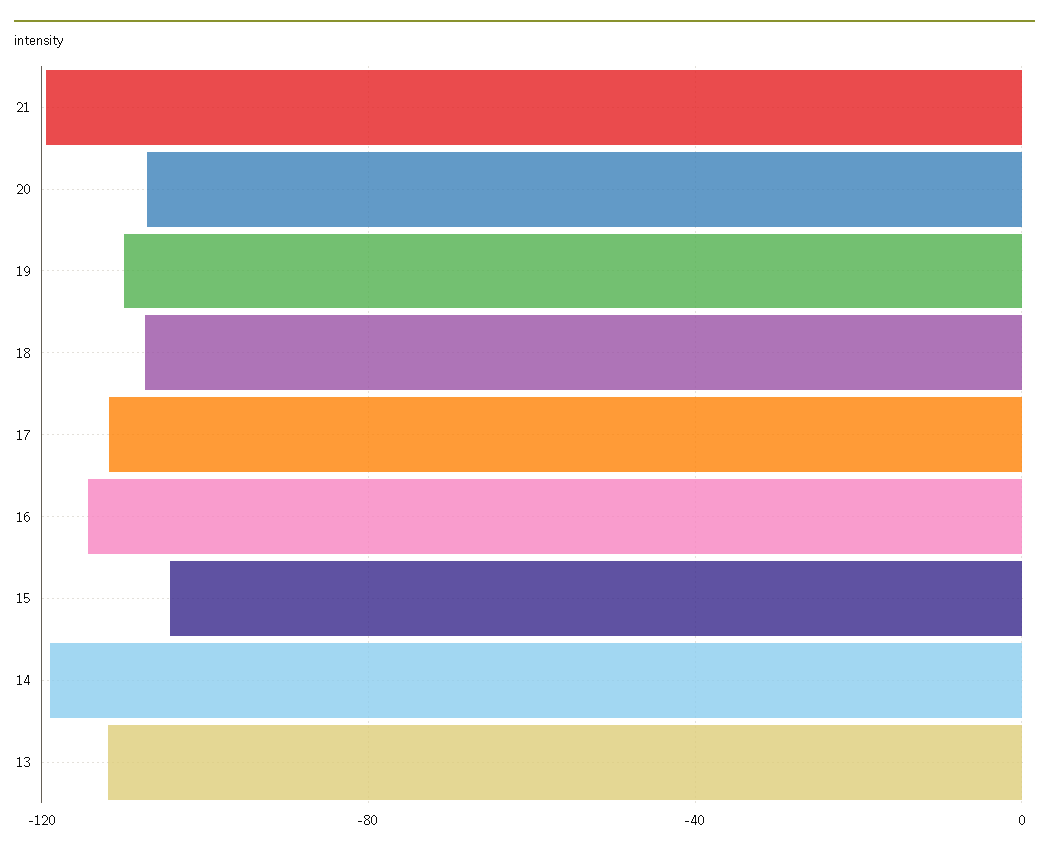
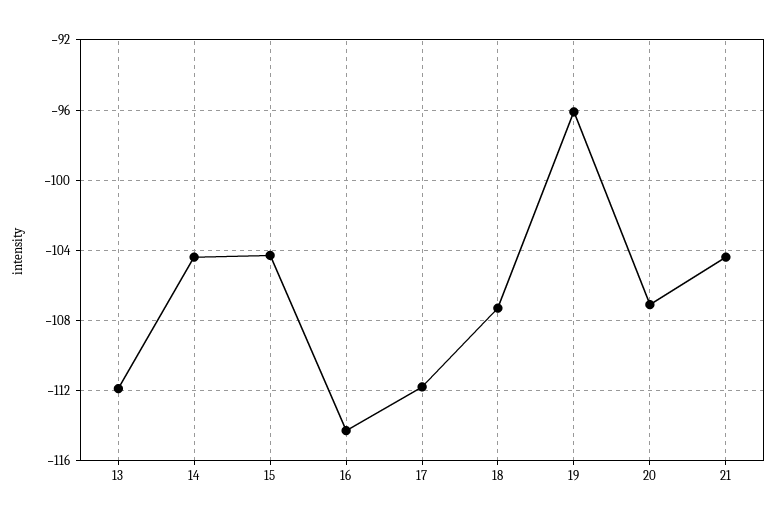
21: -120 -> -104.5
19: -110 -> -96
14: -120 -> -104.5

